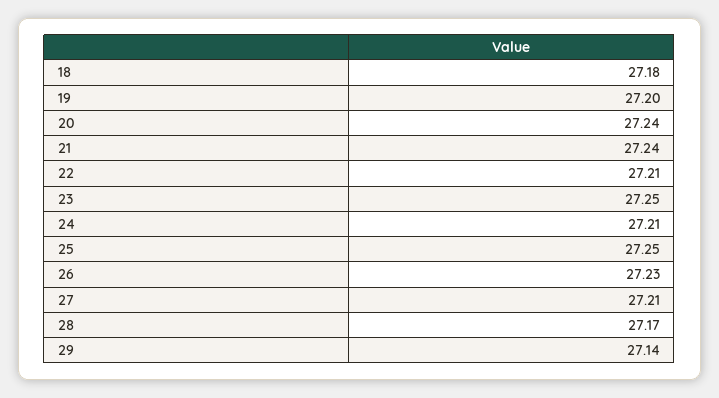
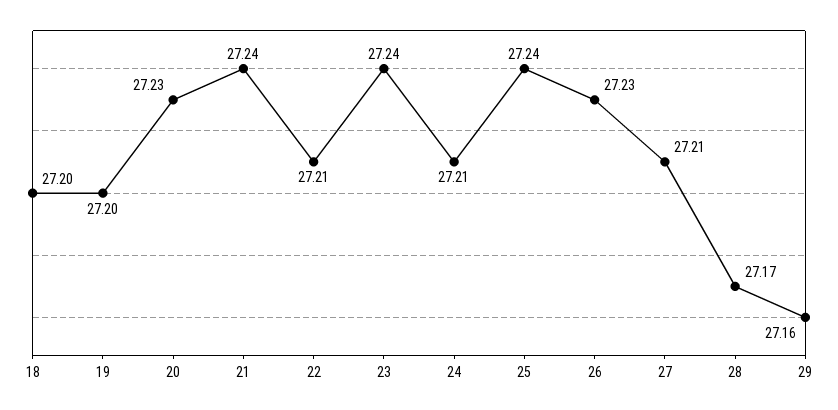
18: 27.18 -> 27.2
20: 27.24 -> 27.23
23: 27.25 -> 27.24
25: 27.25 -> 27.24
29: 27.14 -> 27.16

